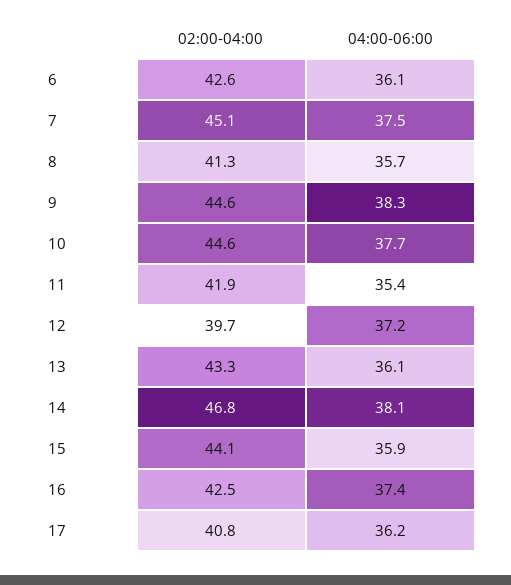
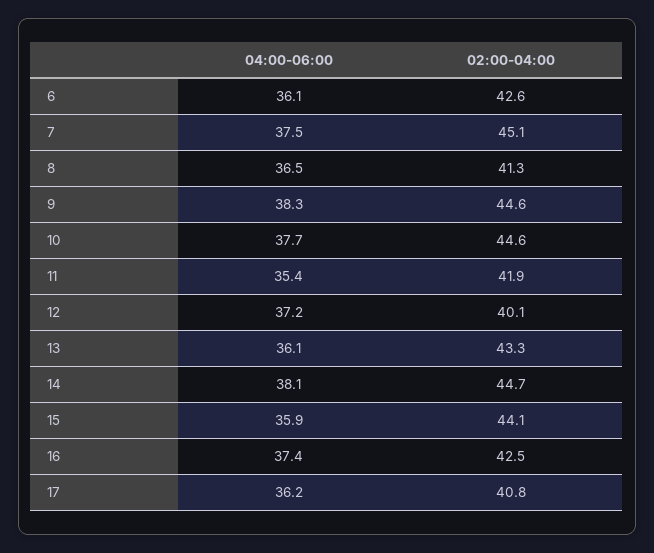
04:00-06:00, 8: 35.7 -> 36.5
02:00-04:00, 12: 39.7 -> 40.1
02:00-04:00, 14: 46.8 -> 44.7

